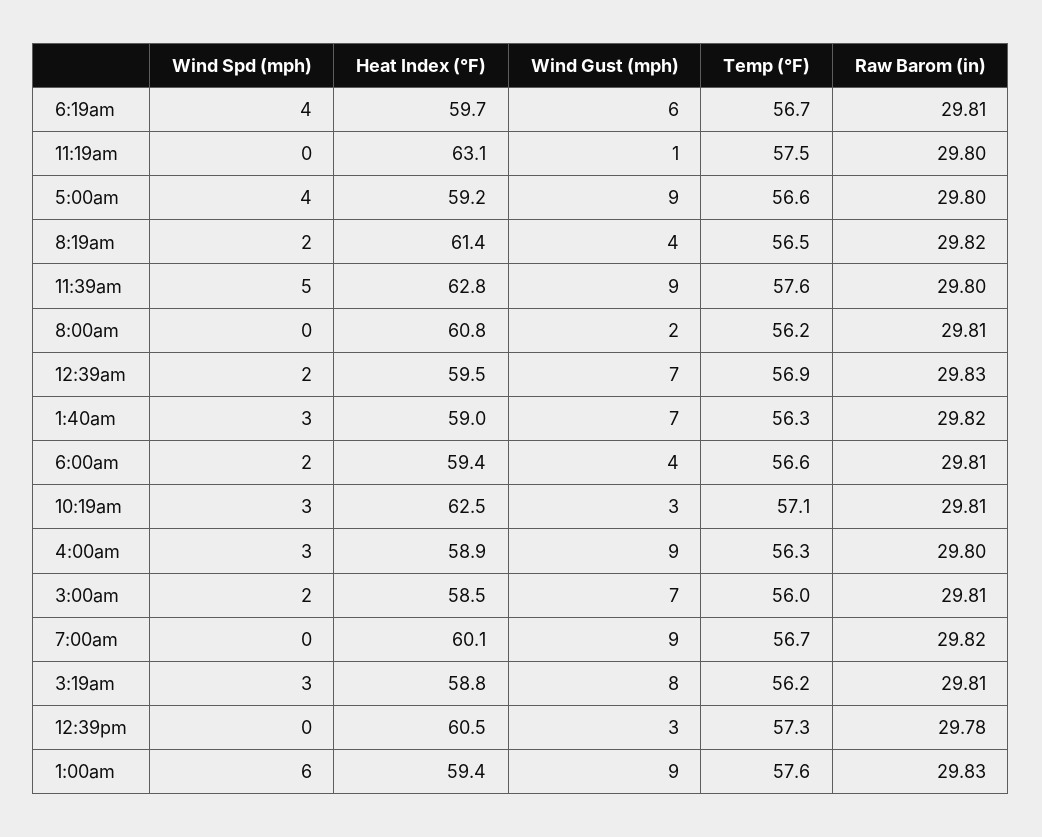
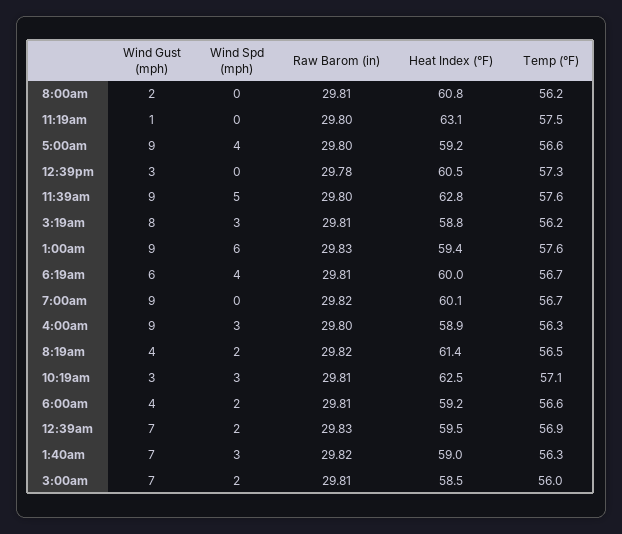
Heat Index (°F), 6:19am: 59.7 -> 60
Heat Index (°F), 6:00am: 59.4 -> 59.2

